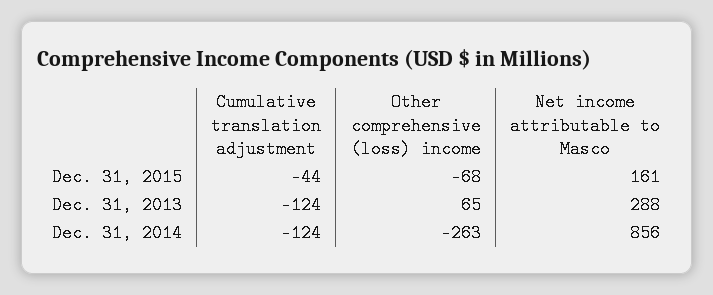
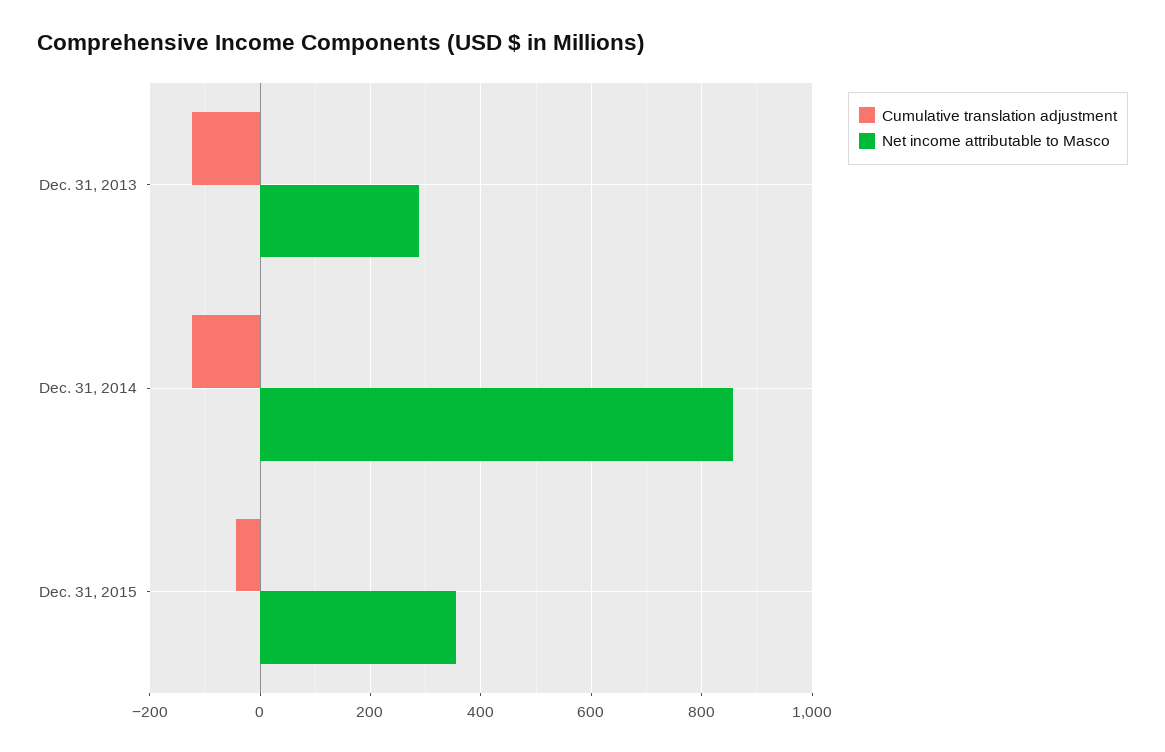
Other comprehensive (loss) income, Dec. 31, 2015: -68 -> none
Net income attributable to Masco, Dec. 31, 2015: 161 -> 360
Other comprehensive (loss) income, Dec. 31, 2013: 65 -> none
Other comprehensive (loss) income, Dec. 31, 2014: -263 -> none

